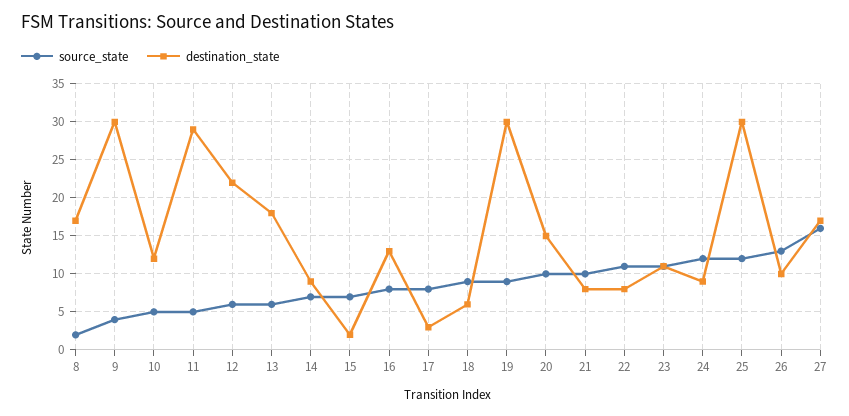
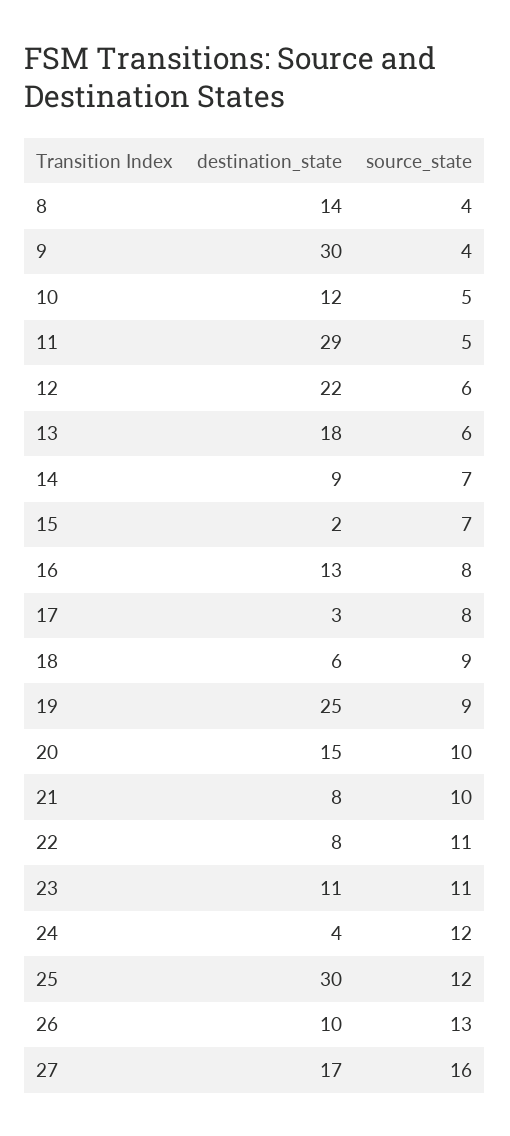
source_state, 8: 2 -> 4
destination_state, 8: 17 -> 14
destination_state, 19: 30 -> 25
destination_state, 24: 9 -> 4

